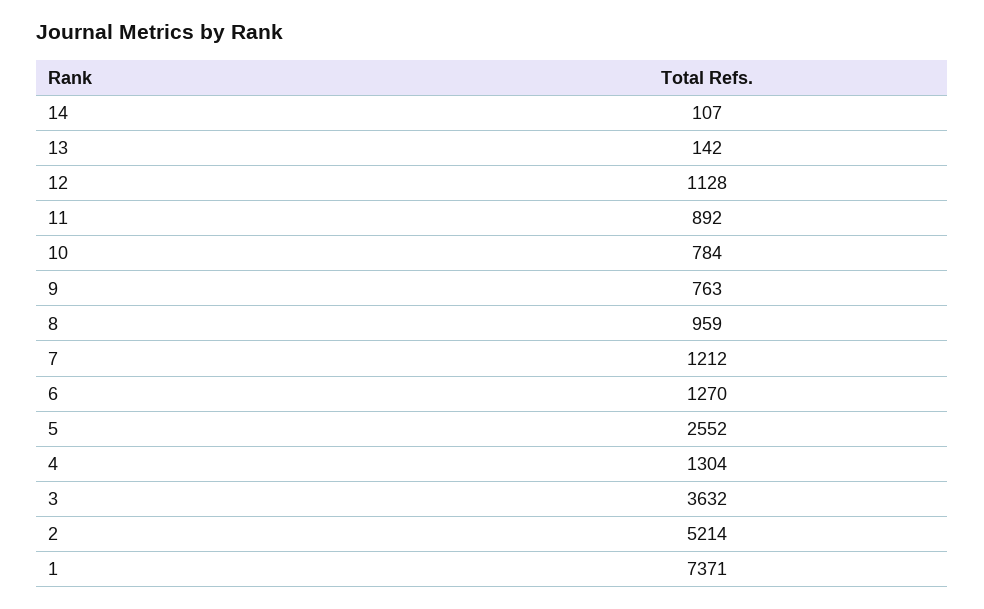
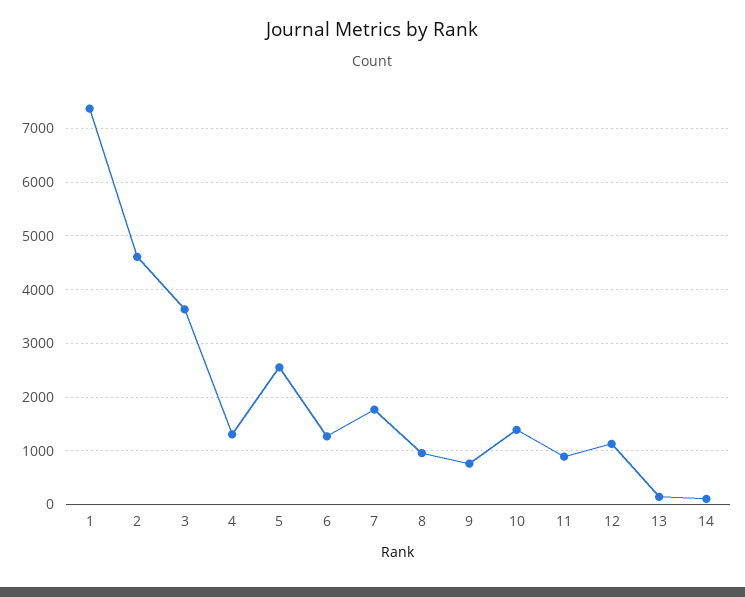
10: 784 -> 1400
7: 1212 -> 1800
2: 5214 -> 4600

